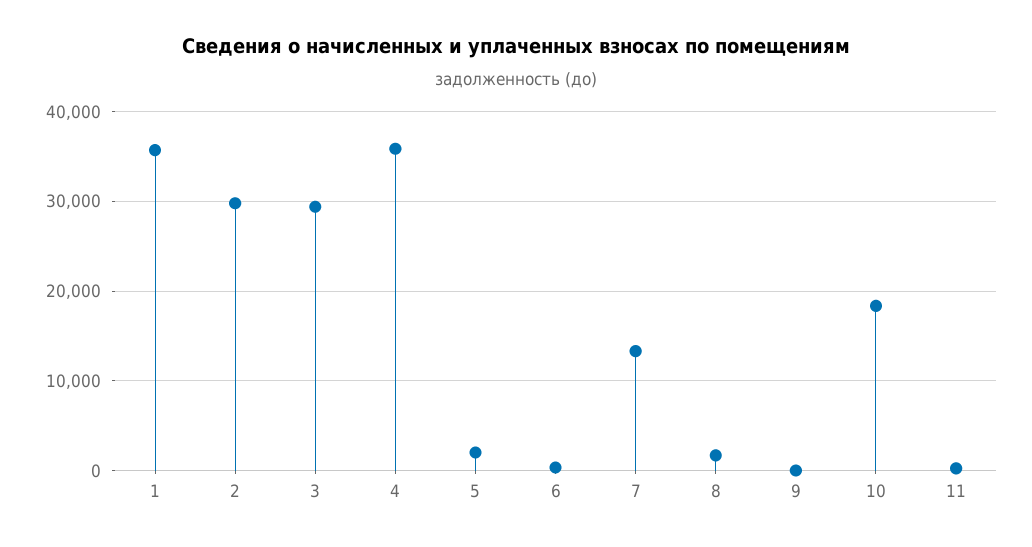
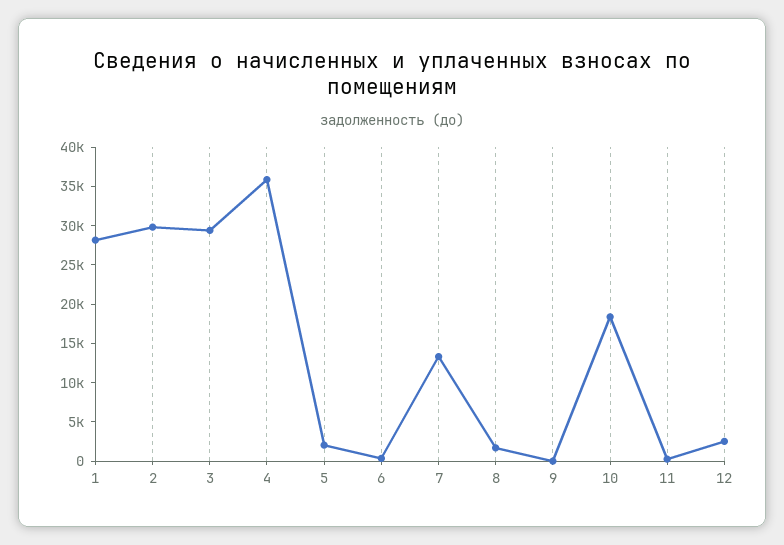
1: 36000 -> 27500
12: none -> 2500

